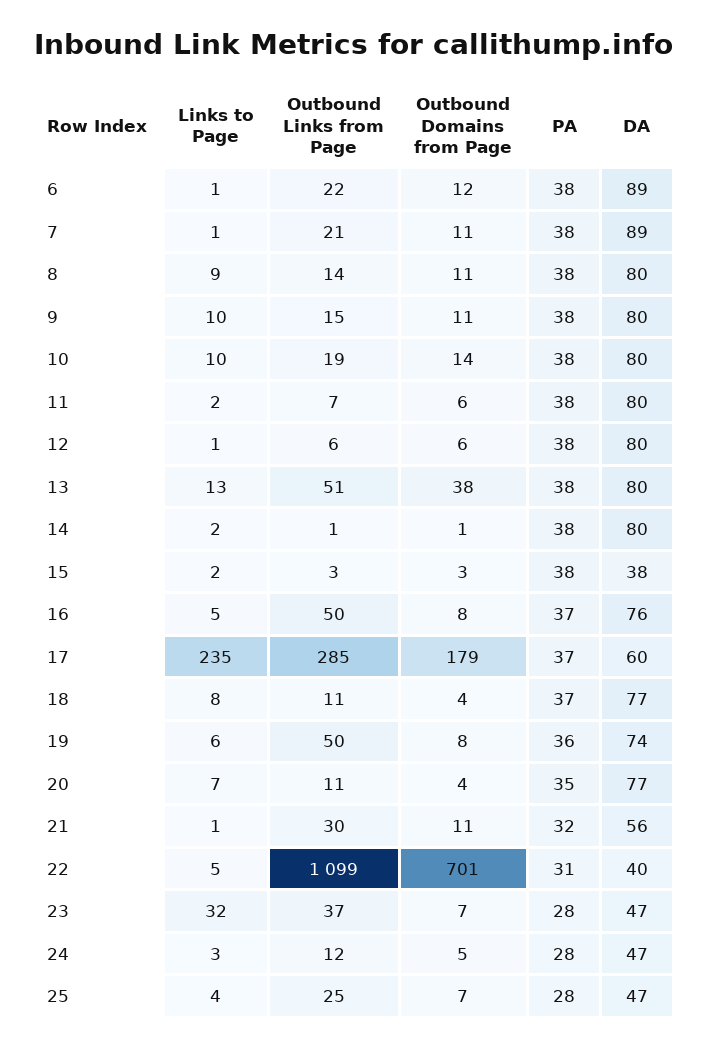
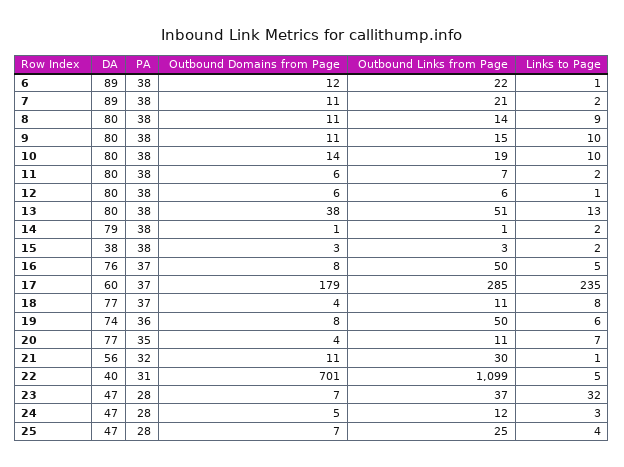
Links to Page, 7: 1 -> 2
DA, 14: 80 -> 79

